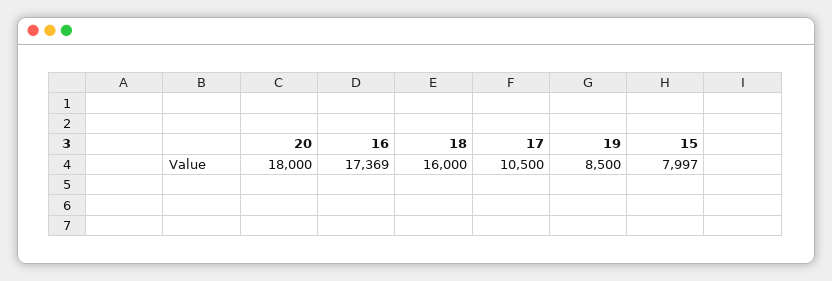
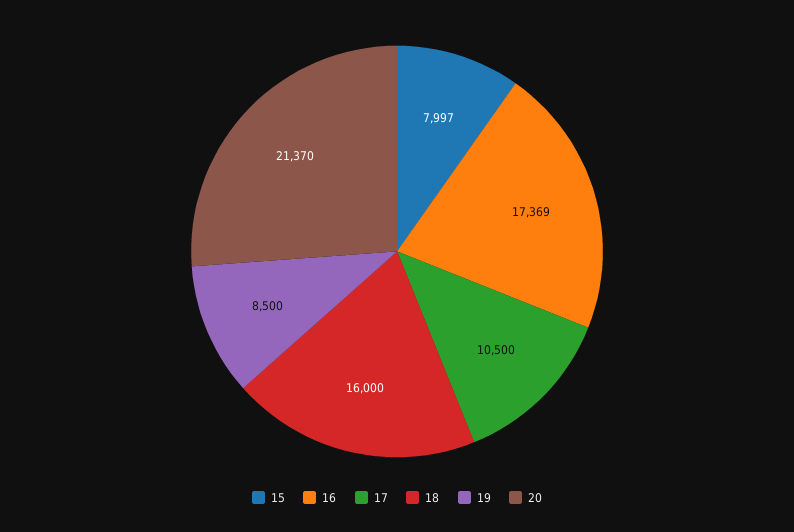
20: 18000 -> 21370

